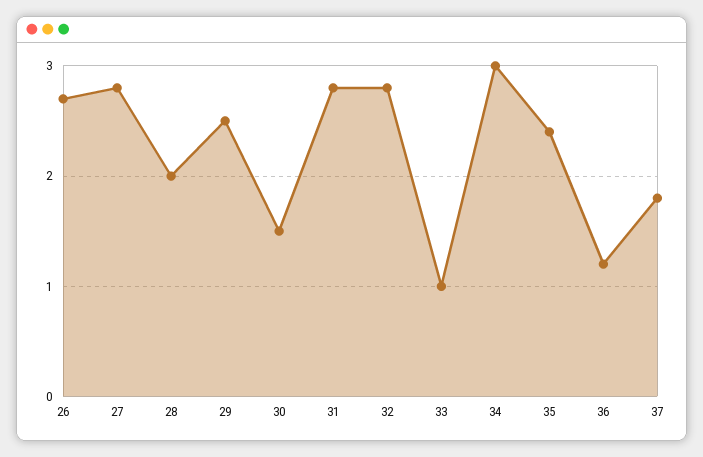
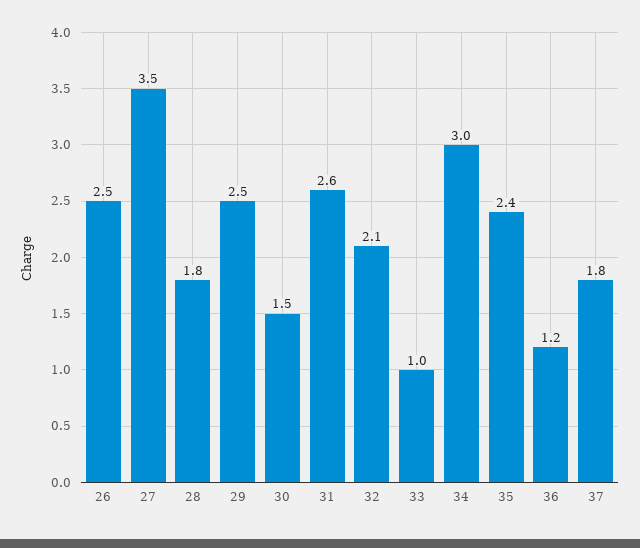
26: 2.7 -> 2.5
27: 2.8 -> 3.5
28: 2 -> 1.8
31: 2.8 -> 2.6
32: 2.8 -> 2.1

